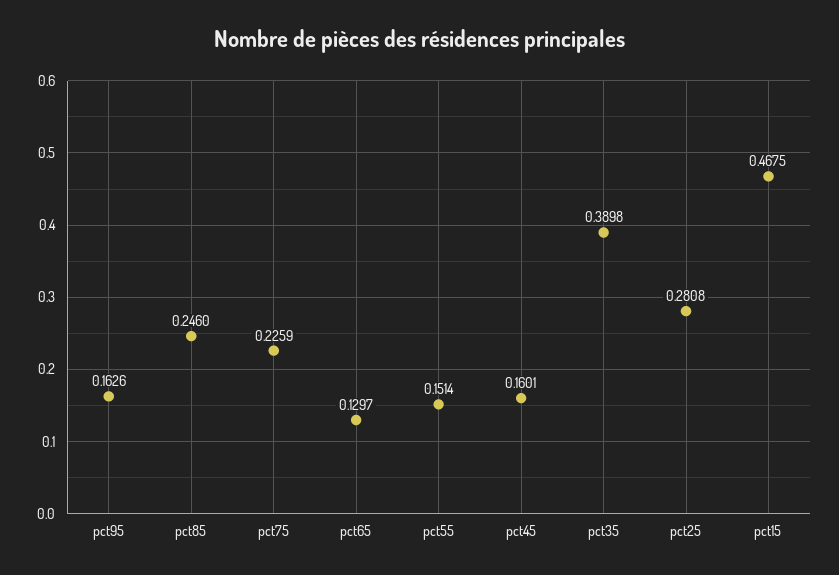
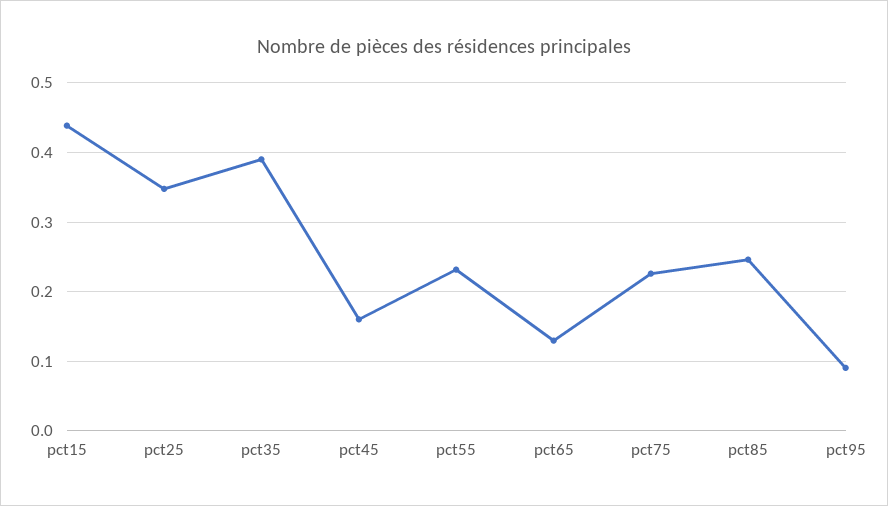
pct95: 0.1626 -> 0.09
pct55: 0.1514 -> 0.23
pct25: 0.2808 -> 0.35
pct15: 0.4675 -> 0.44

